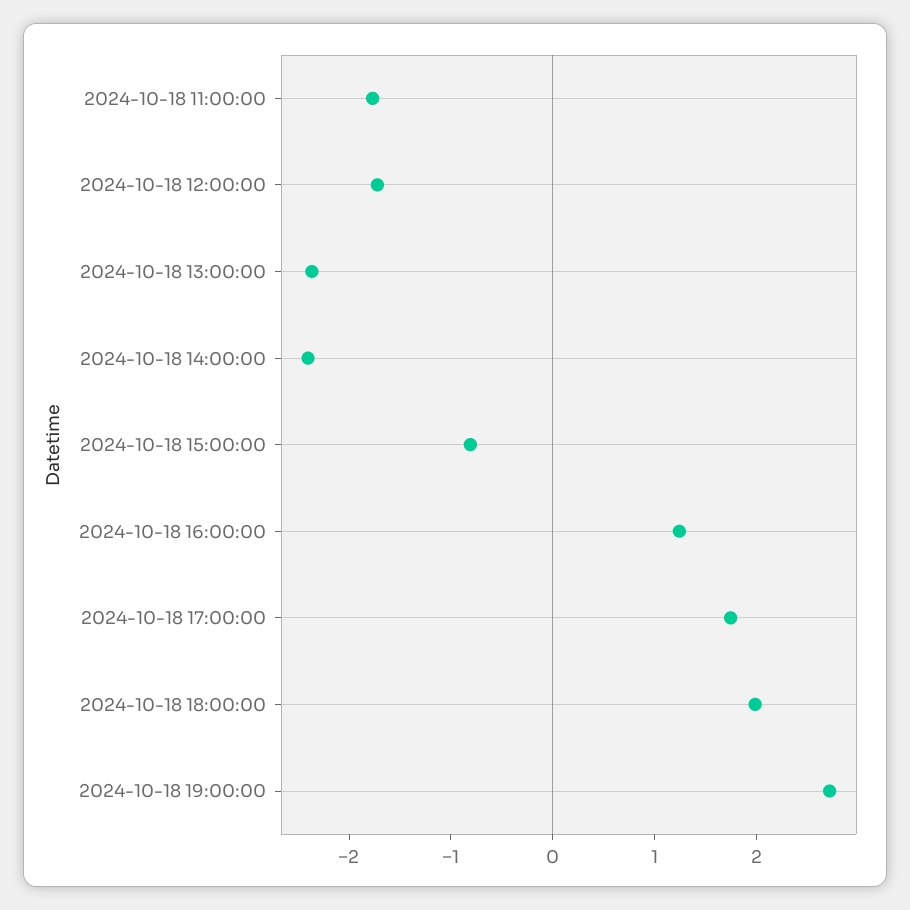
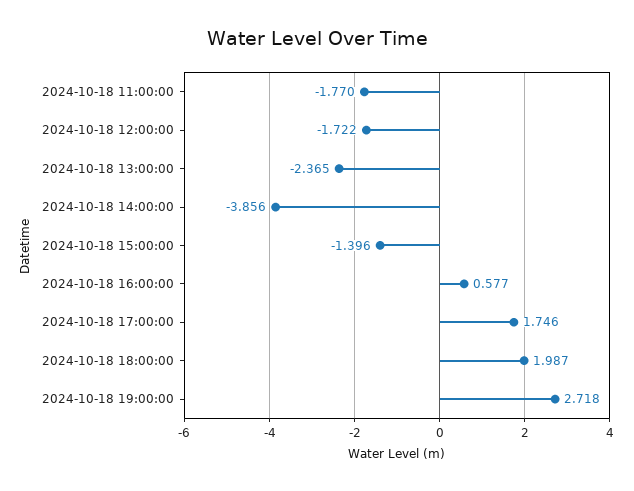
2024-10-18 14:00:00: -2.4 -> -3.856
2024-10-18 15:00:00: -0.8 -> -1.396
2024-10-18 16:00:00: 1.2 -> 0.577

